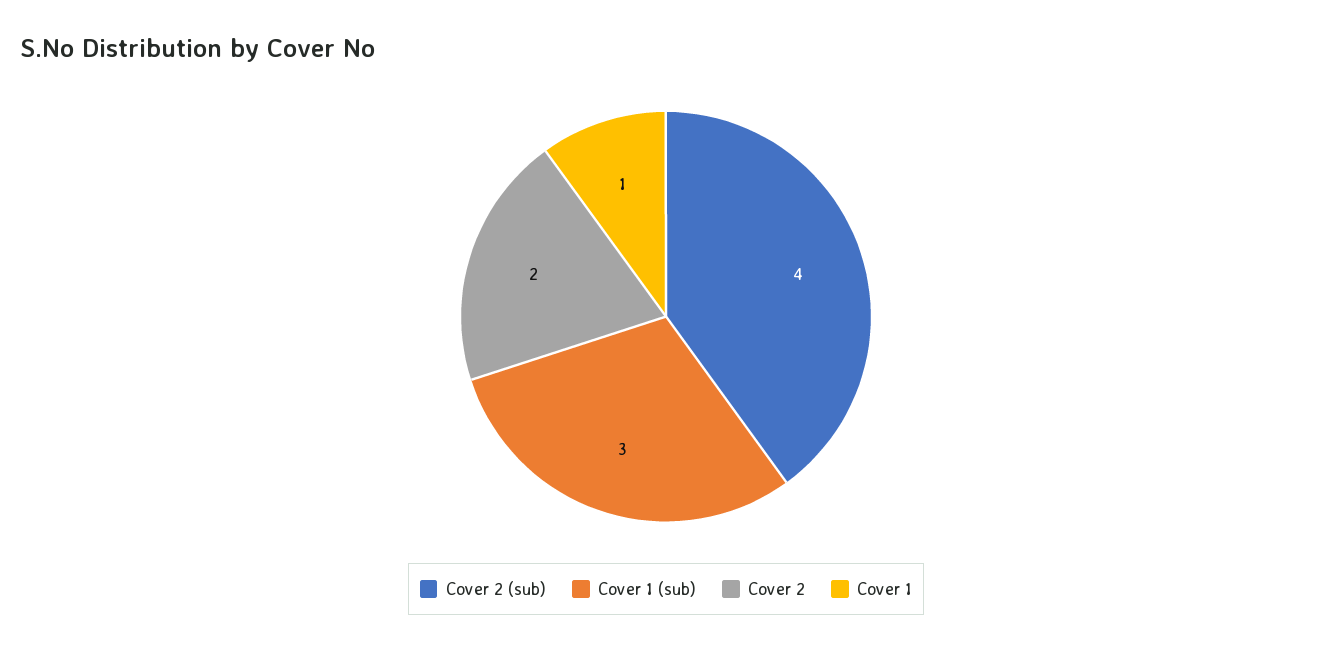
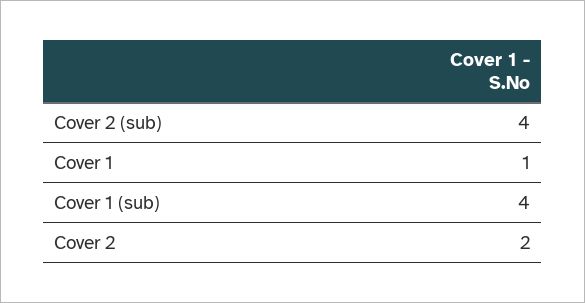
Cover 1 (sub): 3 -> 4

